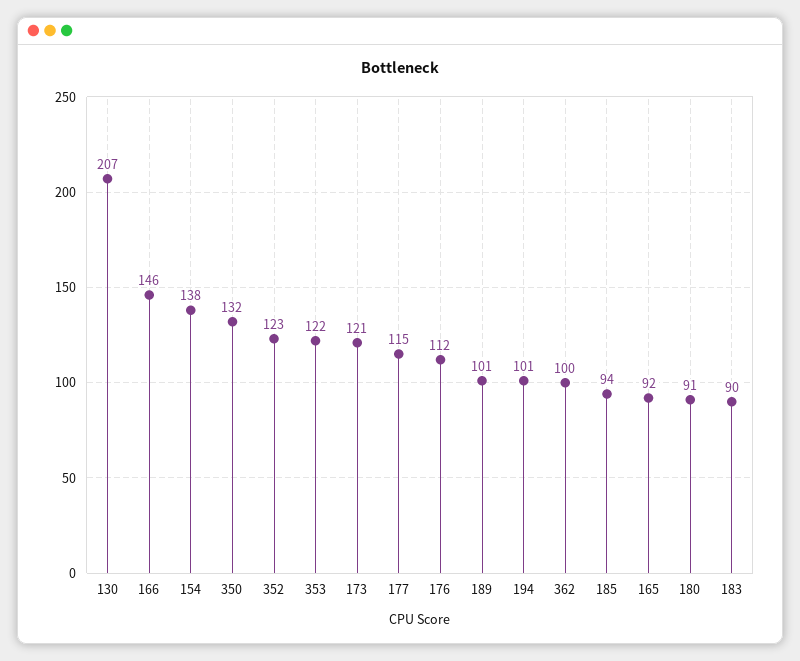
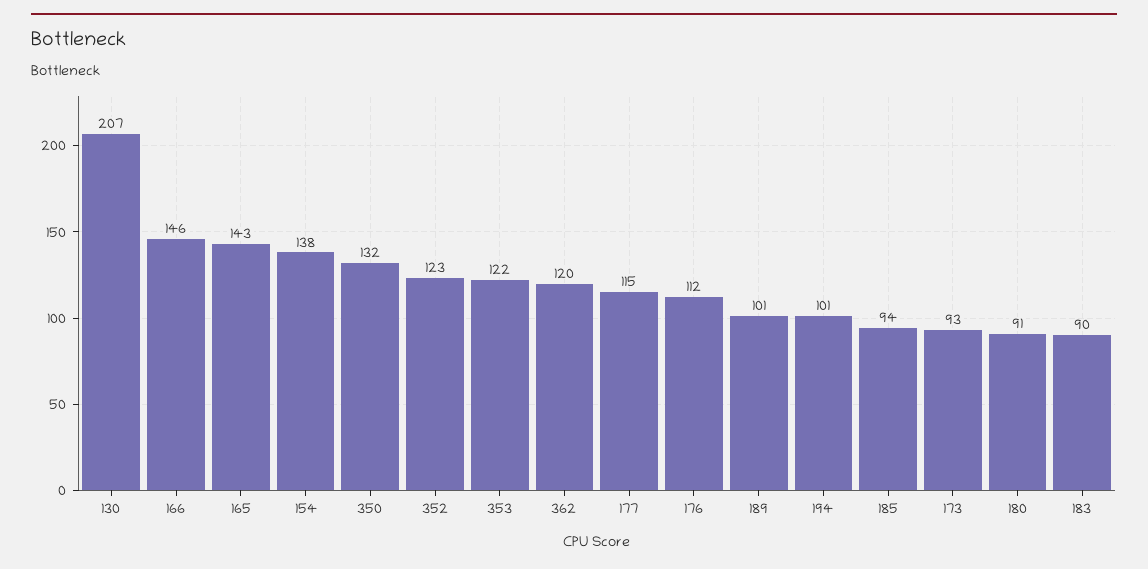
173: 121 -> 93
362: 100 -> 120
165: 92 -> 143

